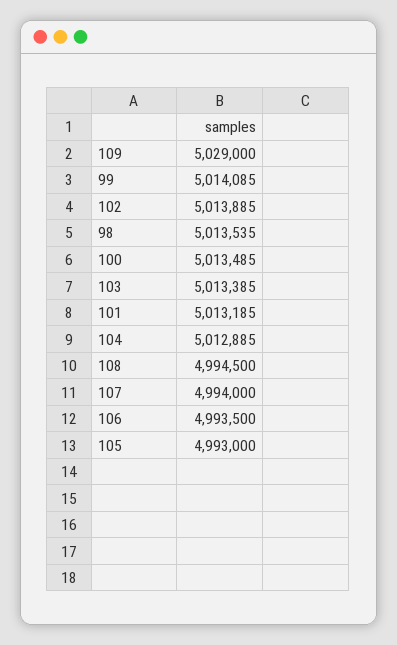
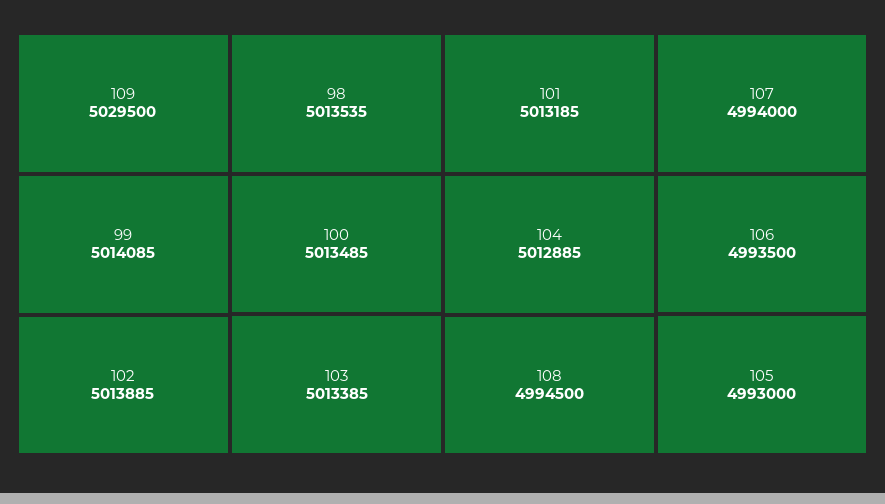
109: 5029000 -> 5029500

